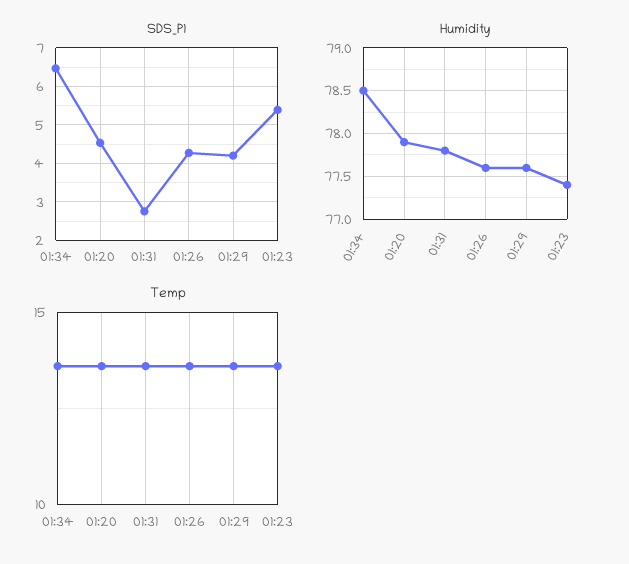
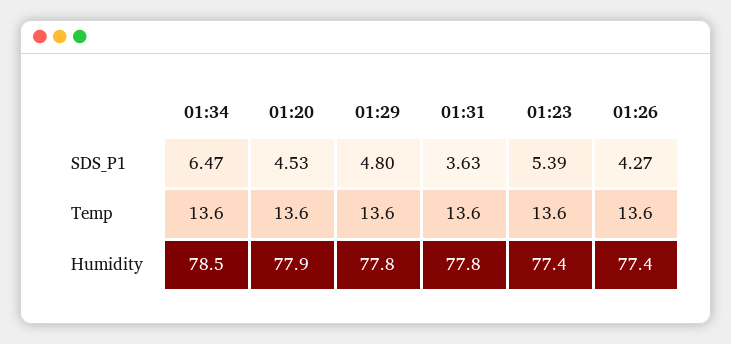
SDS_P1, 01:31: 2.8 -> 3.63
SDS_P1, 01:29: 4.2 -> 4.8
Humidity, 01:26: 77.6 -> 77.4
Humidity, 01:29: 77.6 -> 77.8

